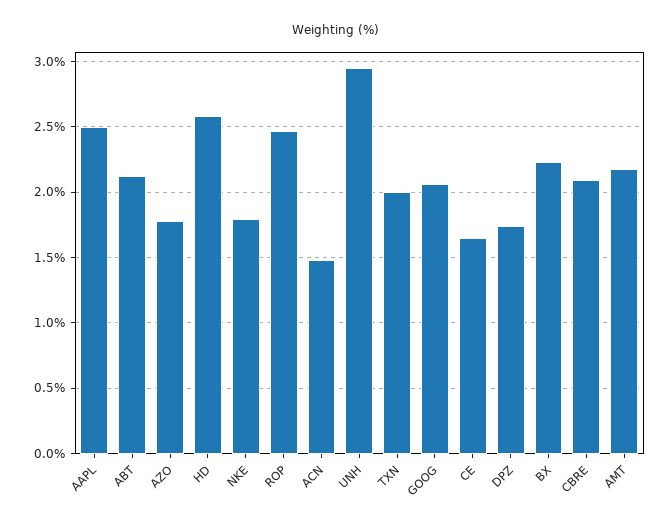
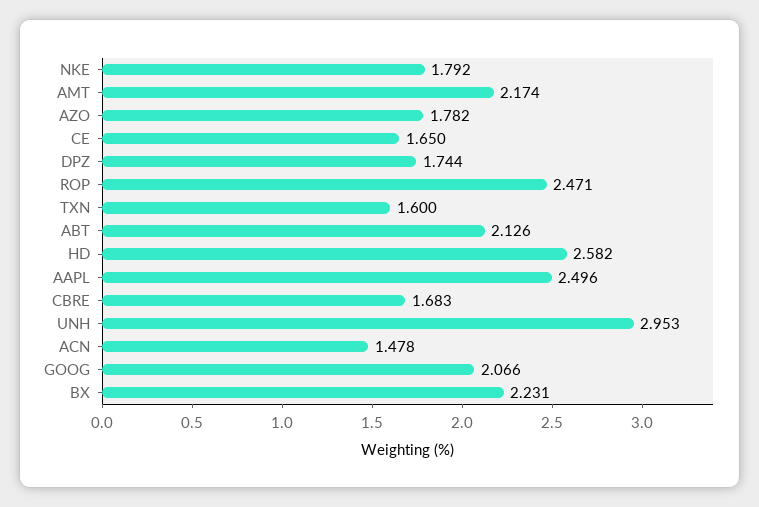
TXN: 2 -> 1.6
CBRE: 2.1 -> 1.683

